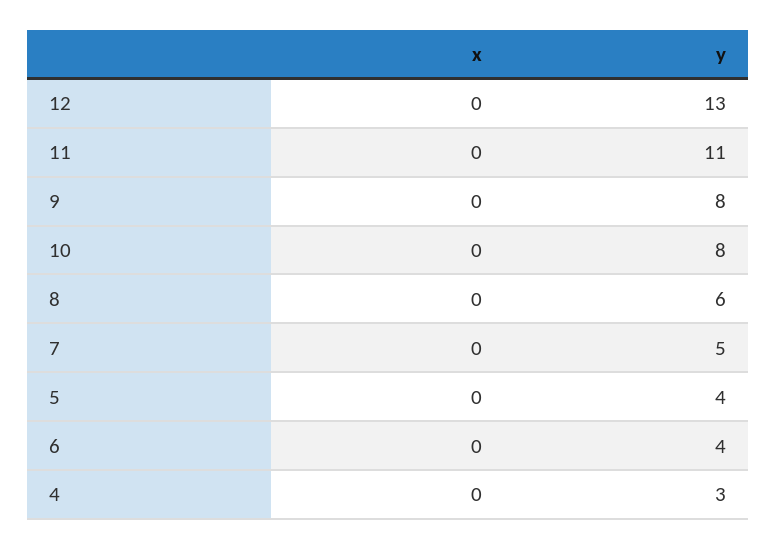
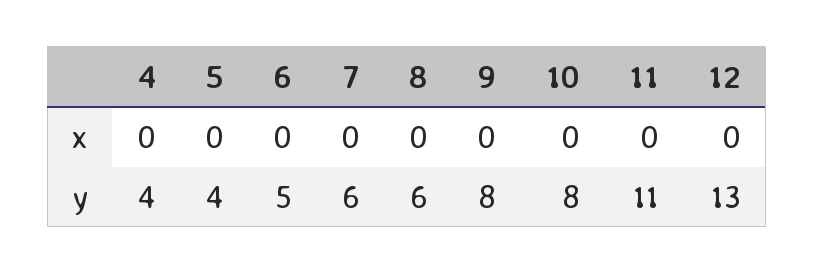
y, 7: 5 -> 6
y, 6: 4 -> 5
y, 4: 3 -> 4

